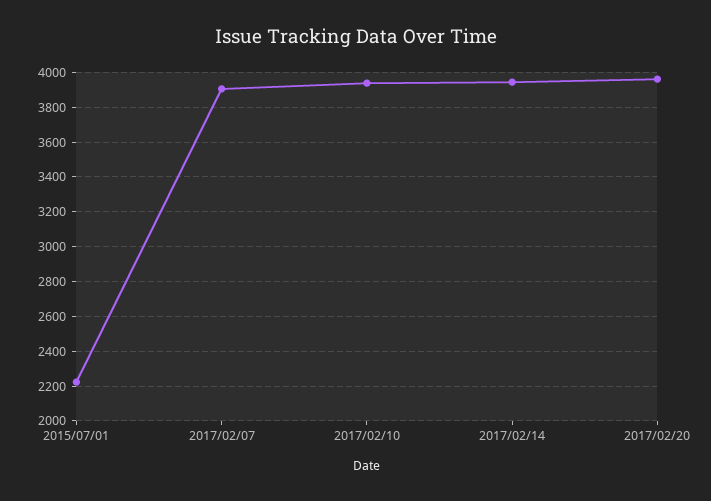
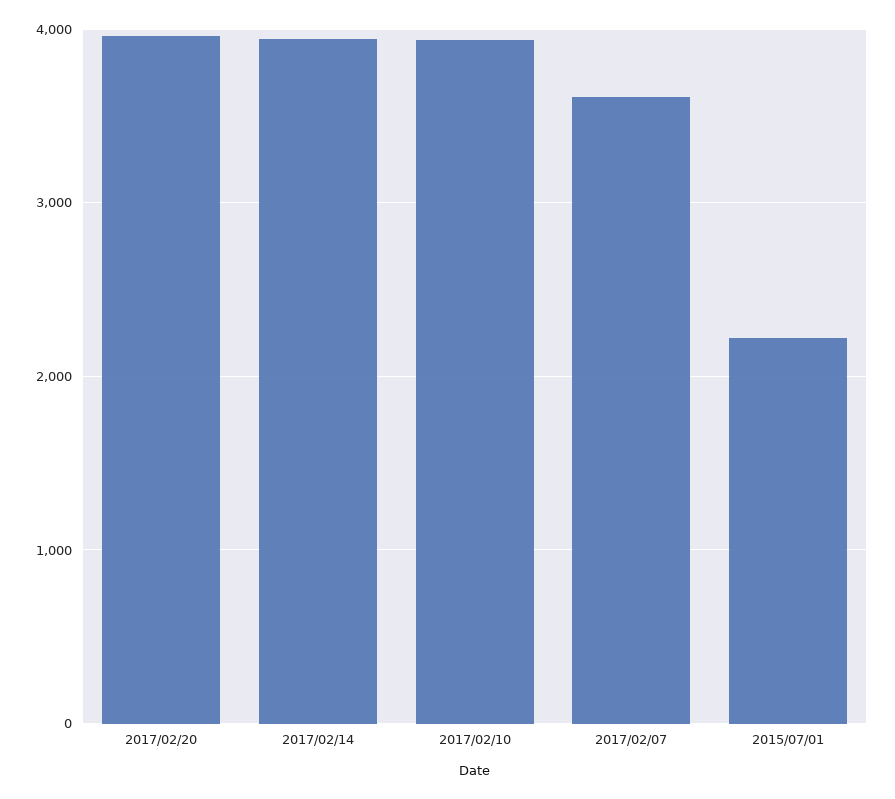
2017/02/07: 3900 -> 3600

